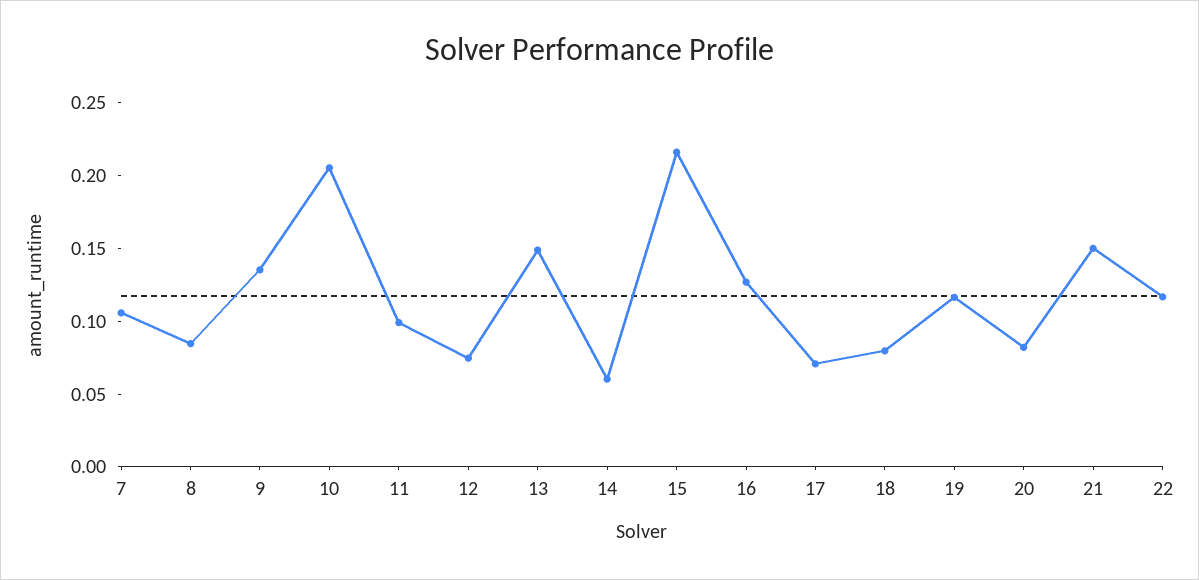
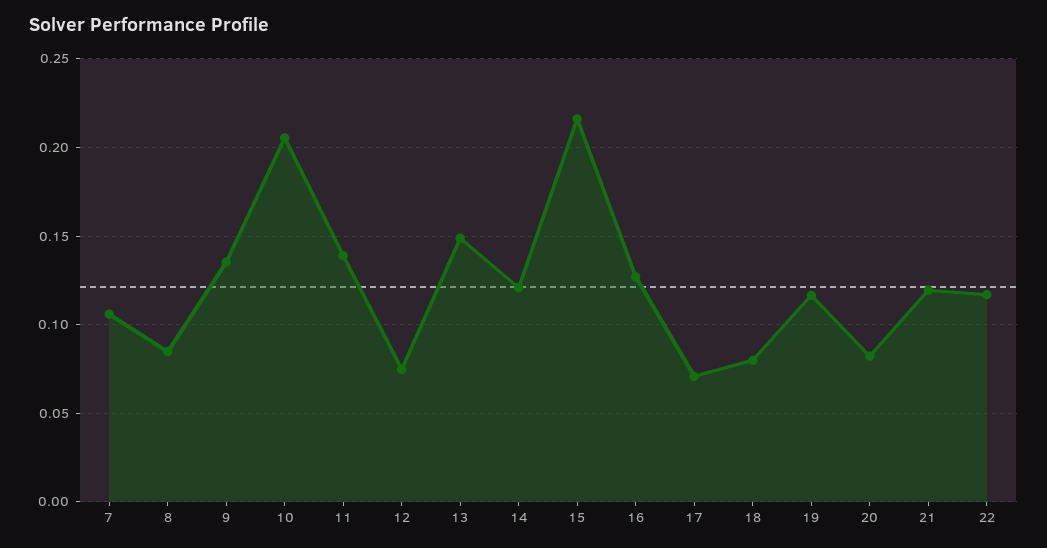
11: 0.1 -> 0.14
14: 0.06 -> 0.12
21: 0.15 -> 0.12

